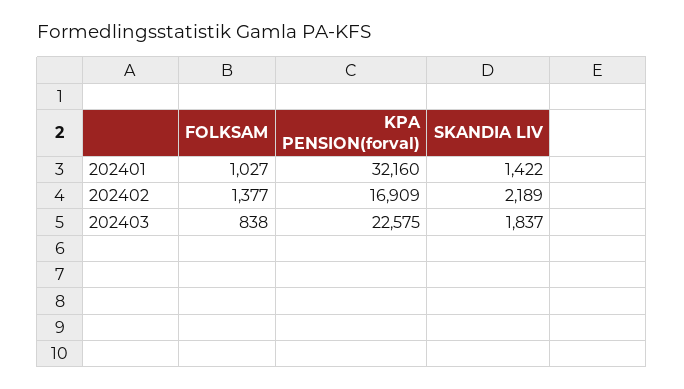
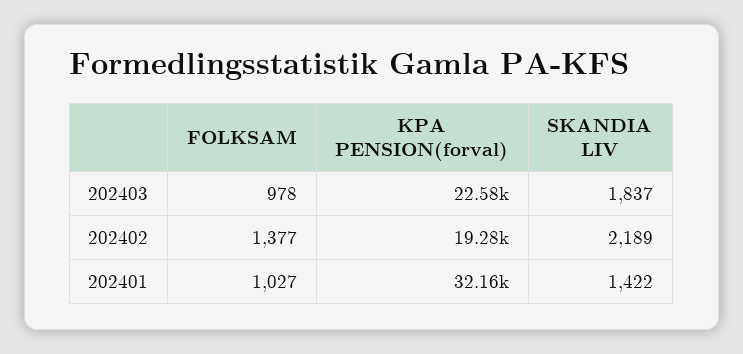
KPA PENSION(forval), 202402: 16909 -> 19280
FOLKSAM, 202403: 838 -> 978

